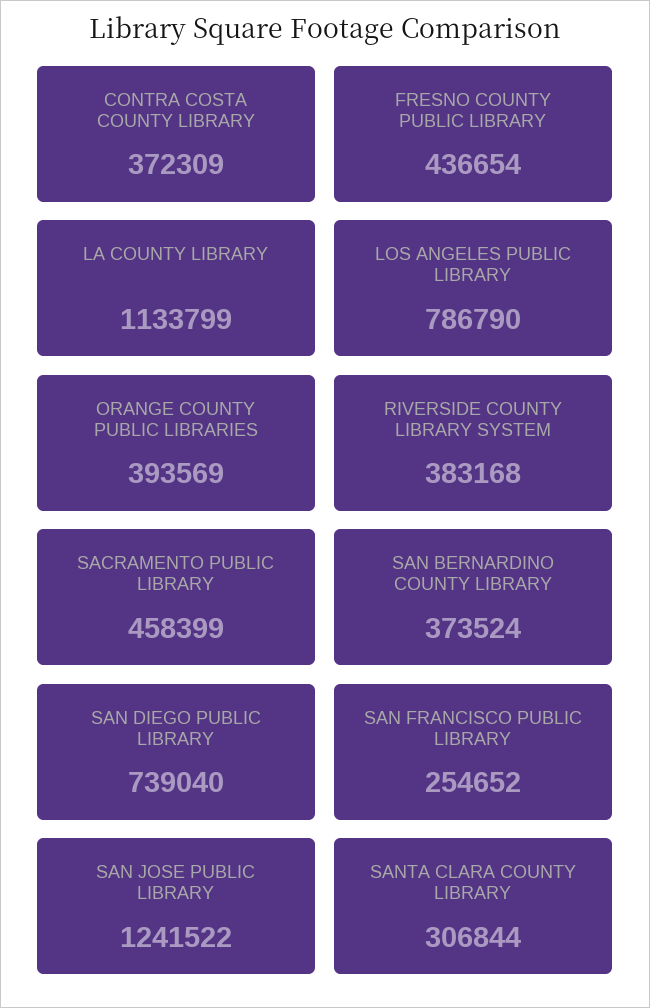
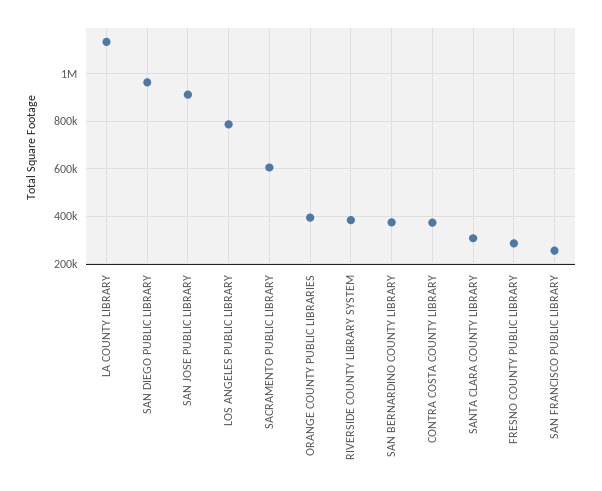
FRESNO COUNTY PUBLIC LIBRARY: 436654 -> 300000
SACRAMENTO PUBLIC LIBRARY: 458399 -> 600000
SAN DIEGO PUBLIC LIBRARY: 739040 -> 950000
SAN JOSE PUBLIC LIBRARY: 1241522 -> 900000

